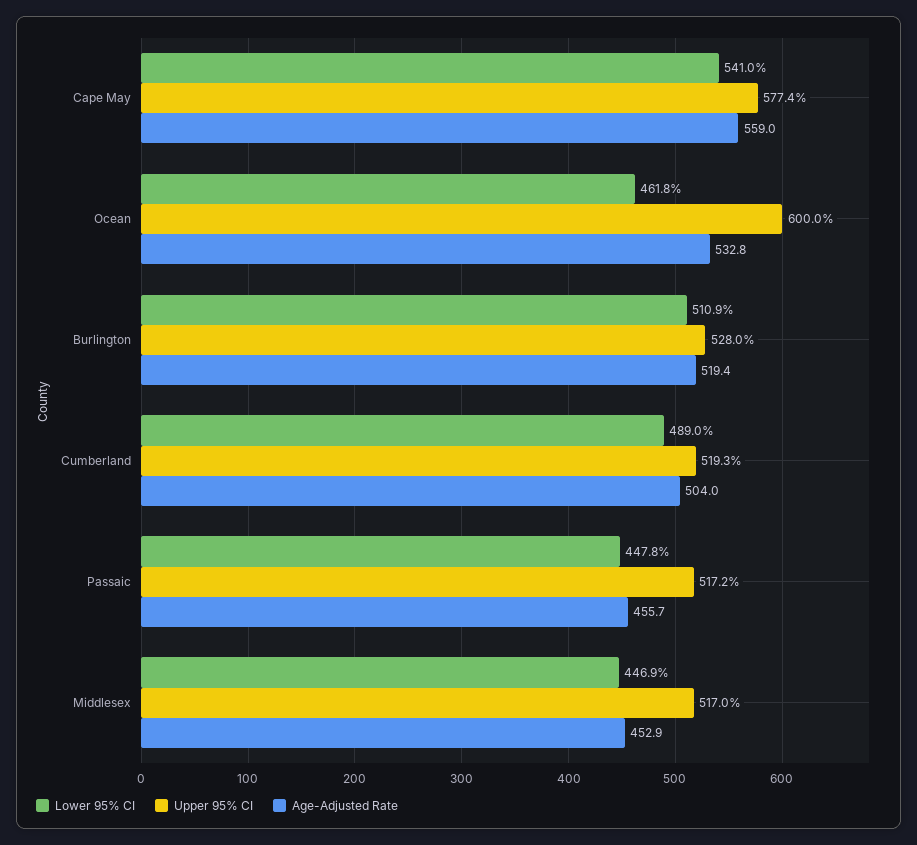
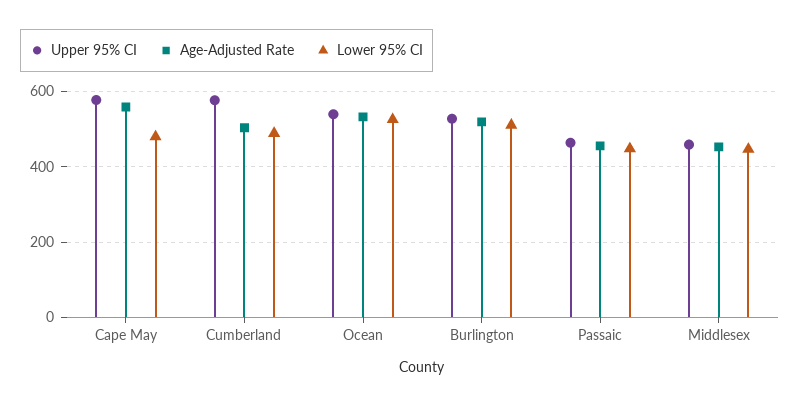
Lower 95% CI, Cape May: 541 -> 480
Lower 95% CI, Ocean: 461.8 -> 520
Upper 95% CI, Ocean: 600 -> 540
Upper 95% CI, Cumberland: 519.3 -> 580
Upper 95% CI, Passaic: 517.2 -> 460
Upper 95% CI, Middlesex: 517 -> 460

